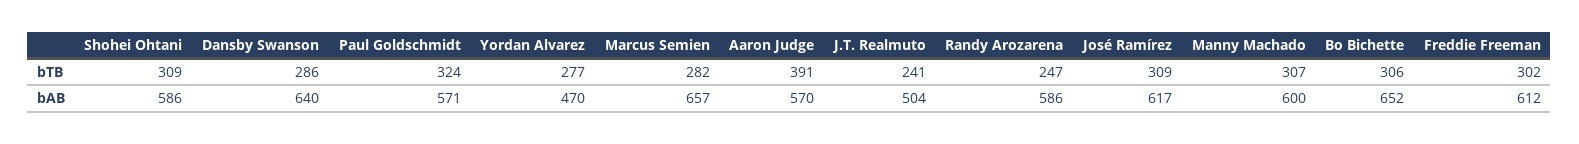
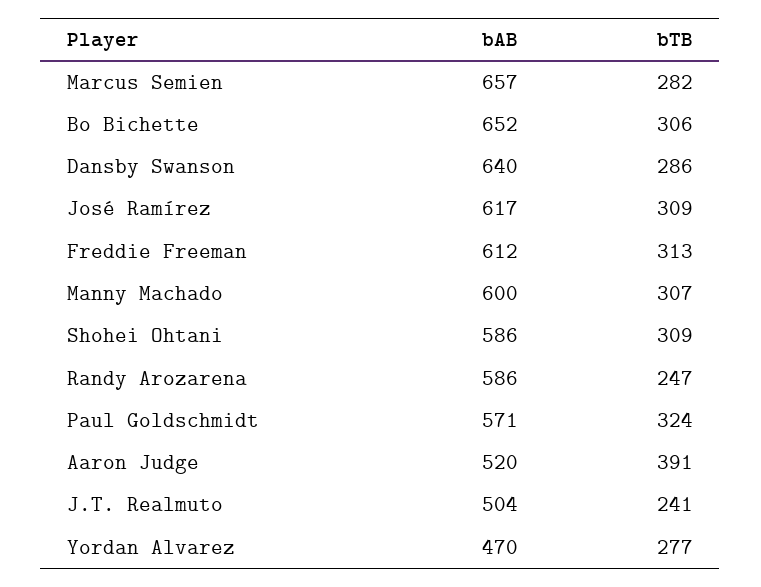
Freddie Freeman, bTB: 302 -> 313
Aaron Judge, bAB: 570 -> 520

